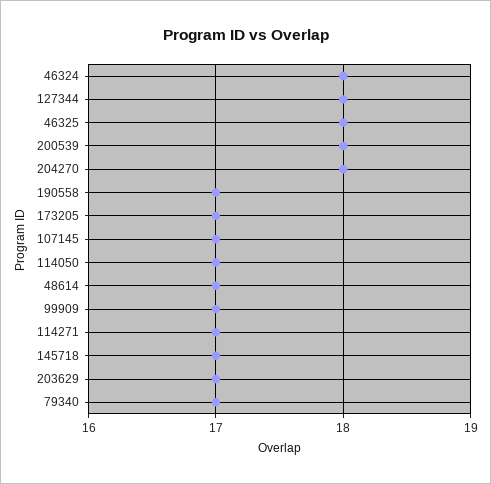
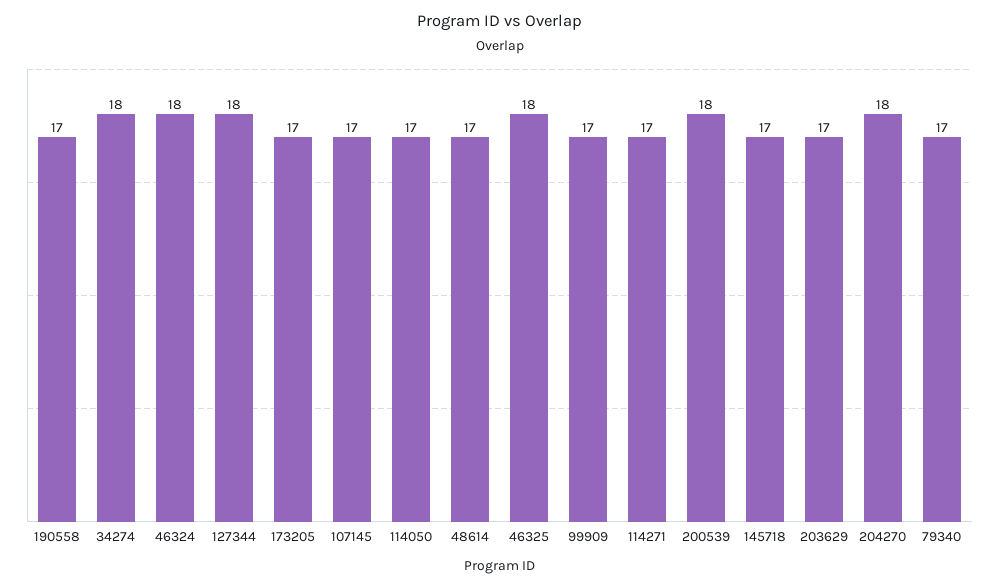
34274: none -> 18

